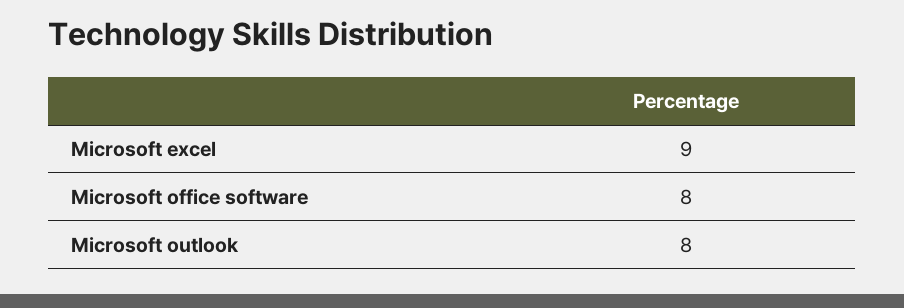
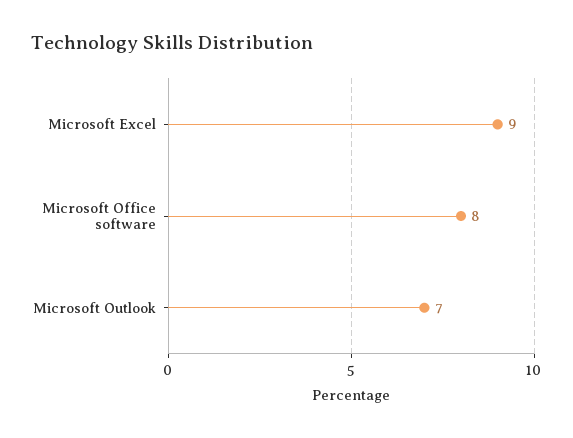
Microsoft outlook: 8 -> 7

